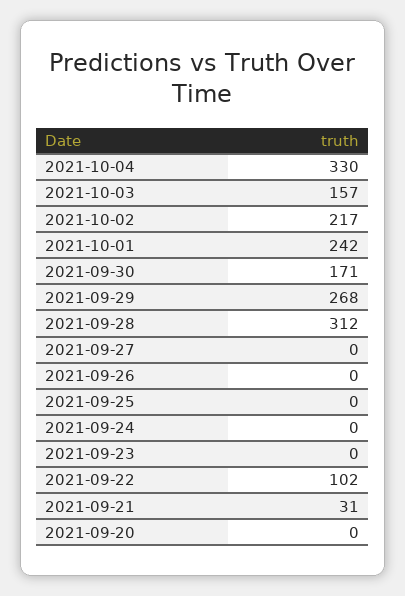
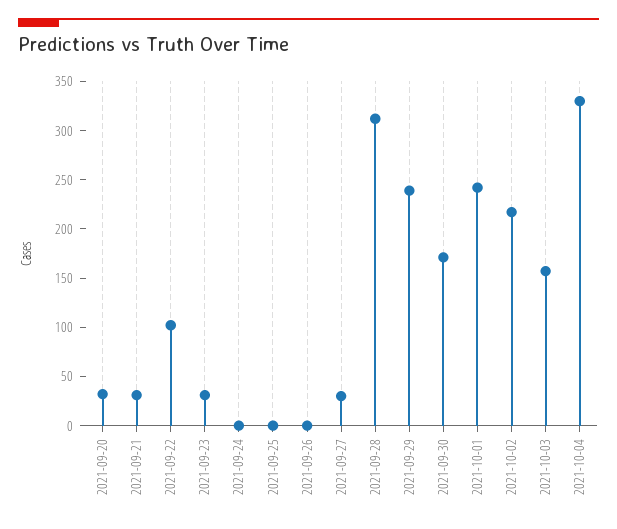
2021-09-29: 268 -> 240
2021-09-27: 0 -> 30
2021-09-23: 0 -> 30
2021-09-20: 0 -> 30

